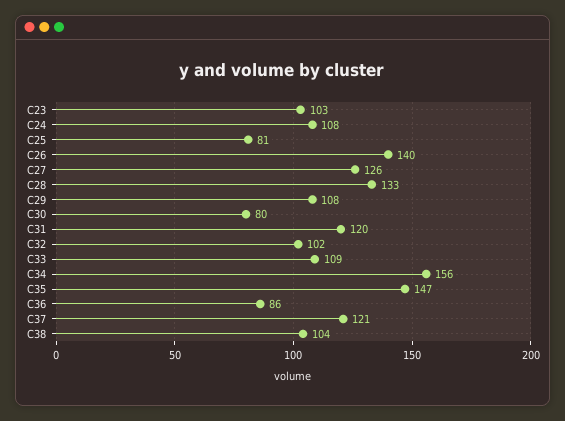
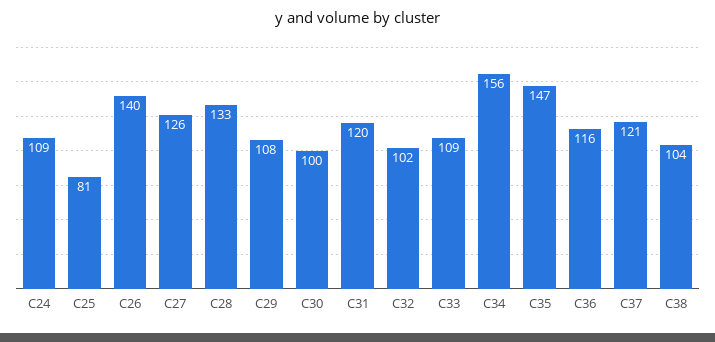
C23: 103 -> none
C24: 108 -> 109
C30: 80 -> 100
C36: 86 -> 116

